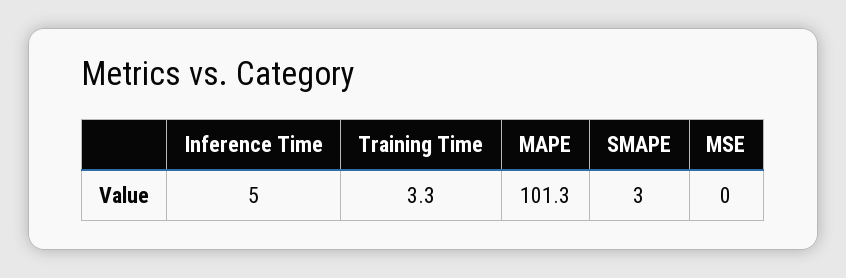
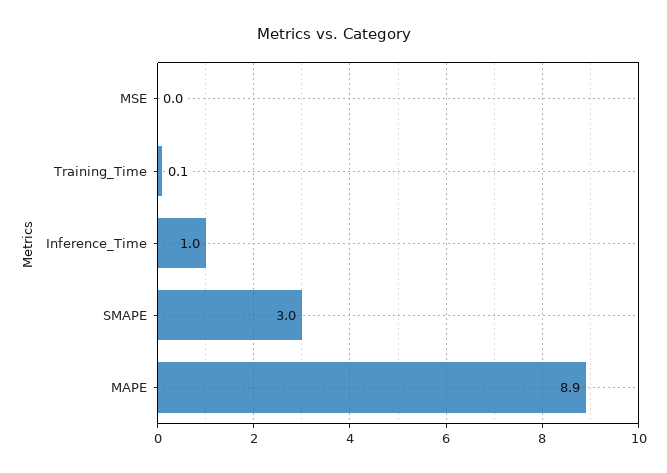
Inference Time: 5 -> 1
Training Time: 3.3 -> 0.1
MAPE: 101.3 -> 8.9

